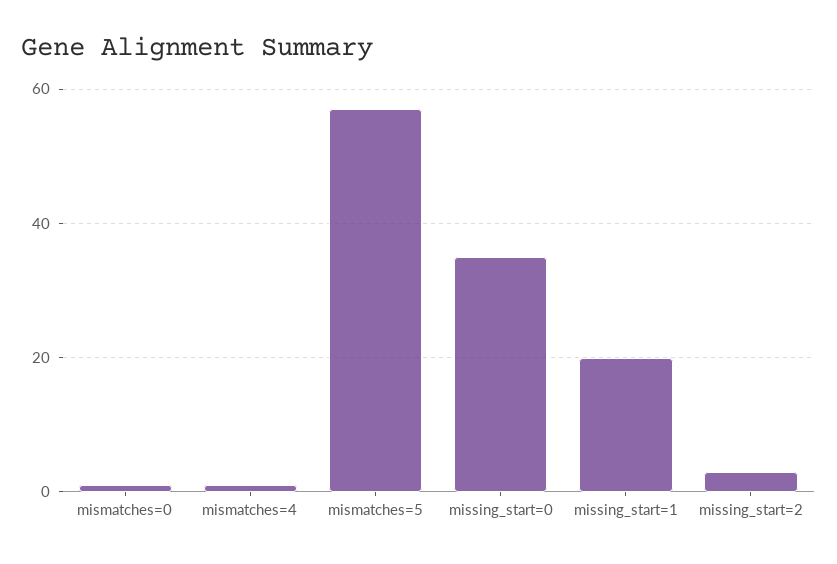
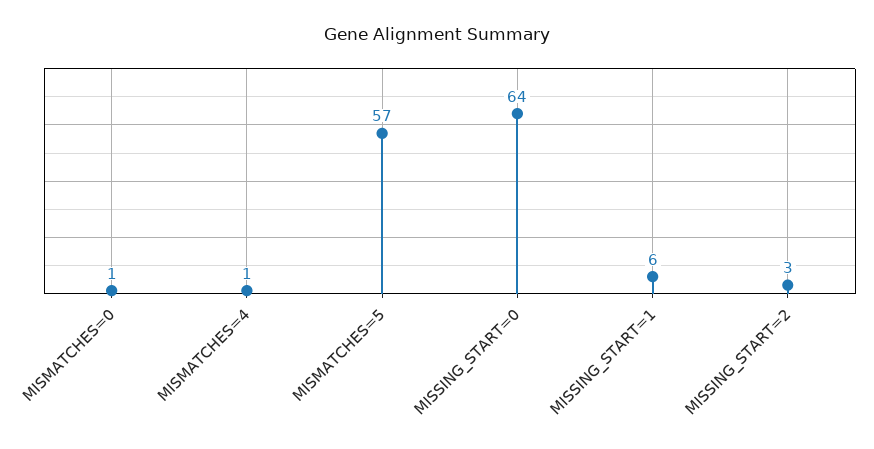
missing_start=0: 35 -> 64
missing_start=1: 20 -> 6

